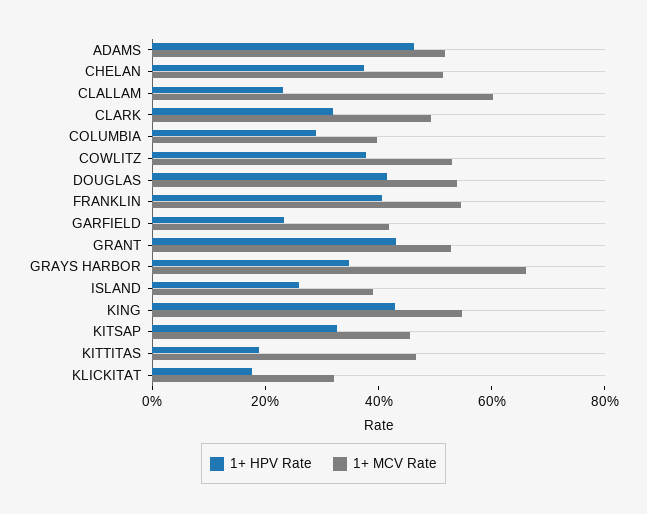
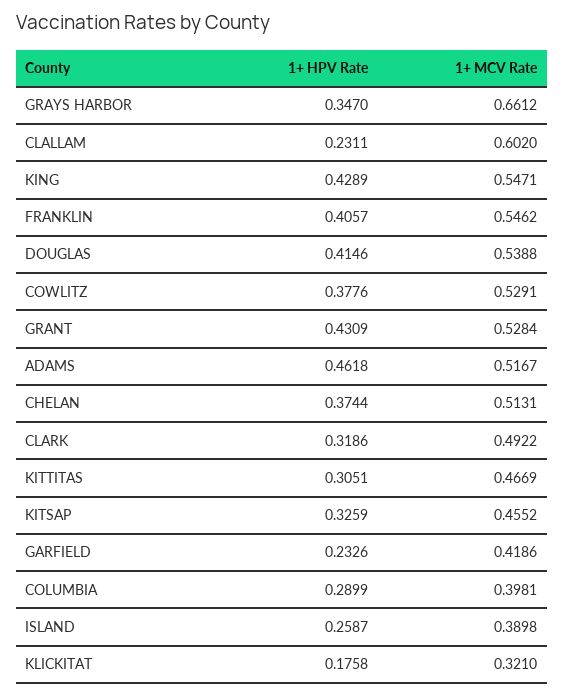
1+ HPV Rate, KITTITAS: 0.2 -> 0.3051

